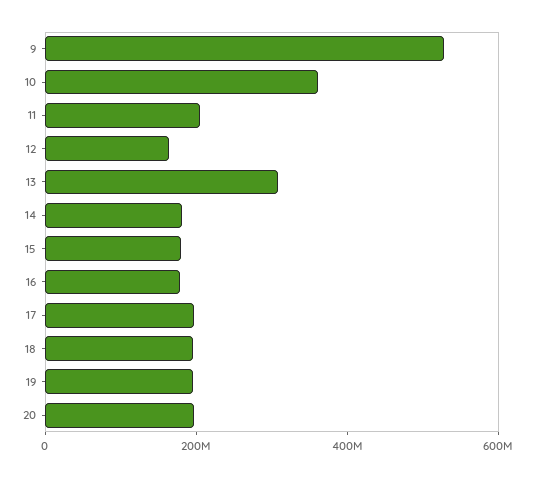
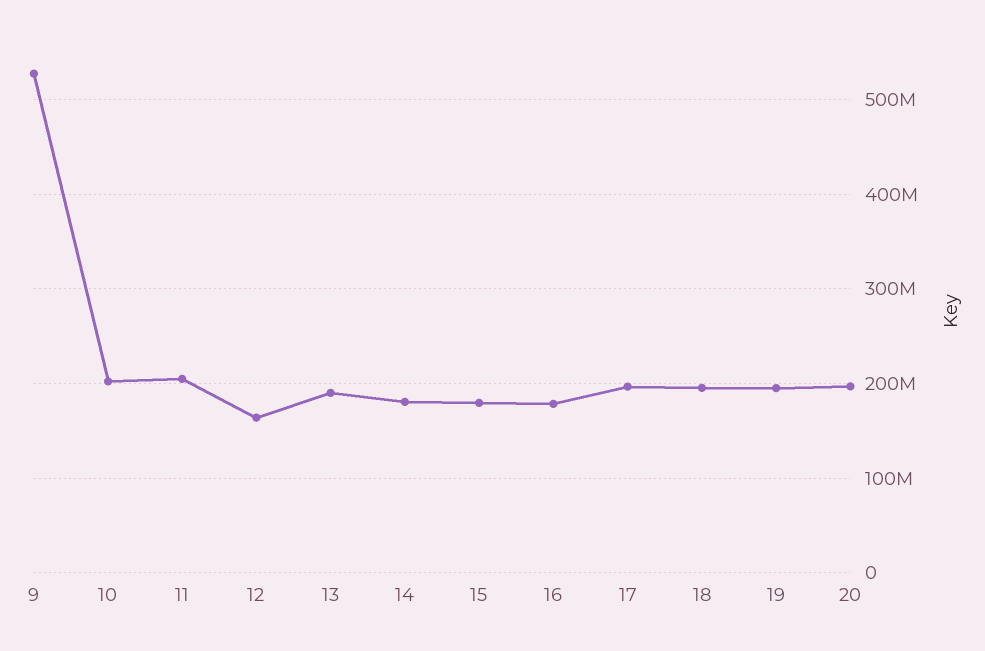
10: 350000000 -> 200000000
13: 300000000 -> 190000000

